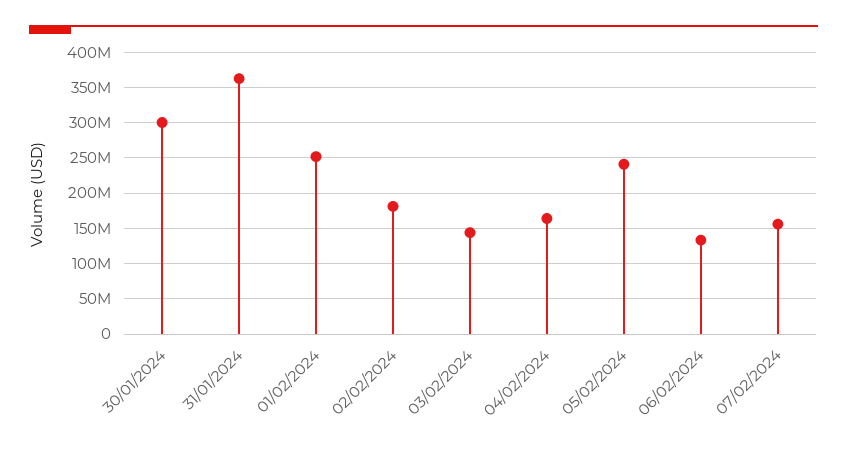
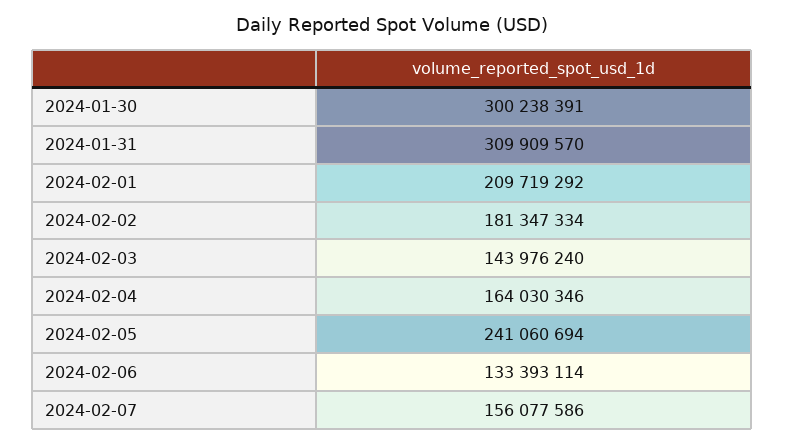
31/01/2024: 360000000 -> 309909570
01/02/2024: 250000000 -> 209719292

